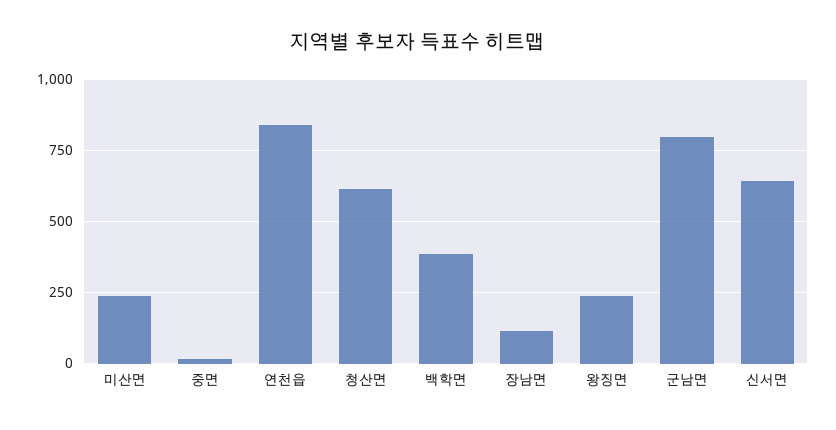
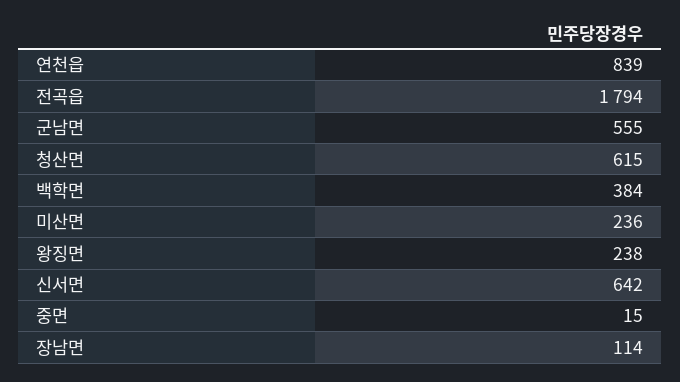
군남면: 800 -> 555
전곡읍: none -> 1794

